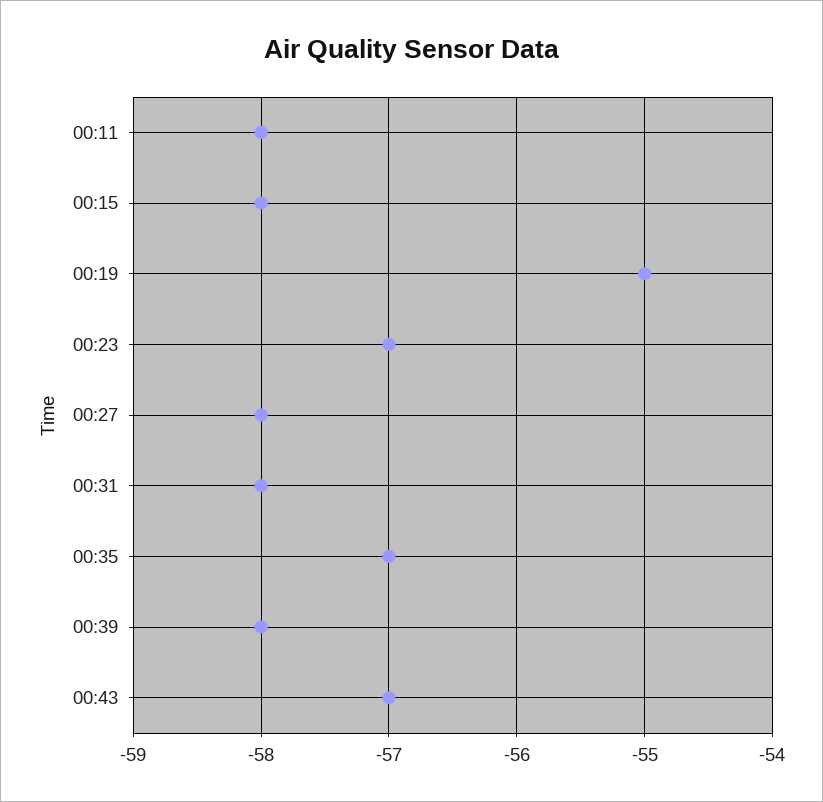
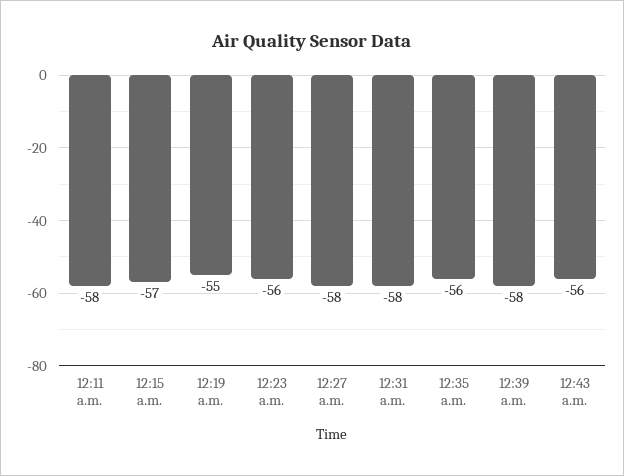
00:15: -58 -> -57
00:23: -57 -> -56
00:35: -57 -> -56
00:43: -57 -> -56

